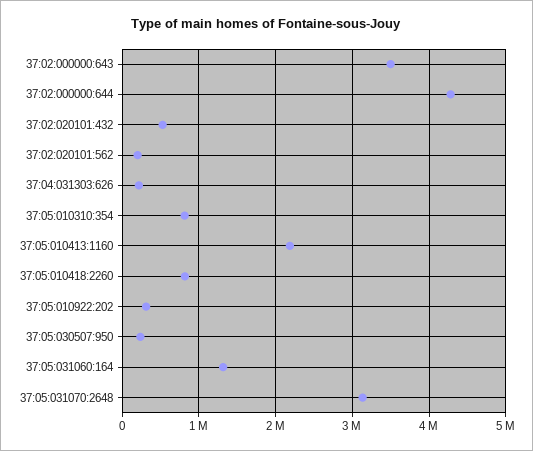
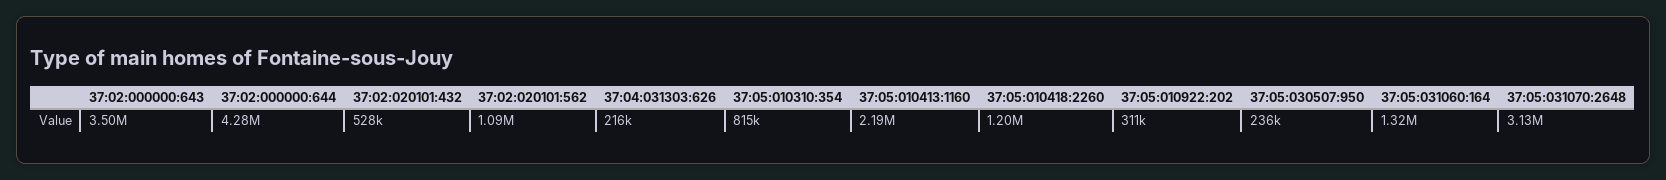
37:02:020101:562: 200000 -> 1090000
37:05:010418:2260: 800000 -> 1200000

